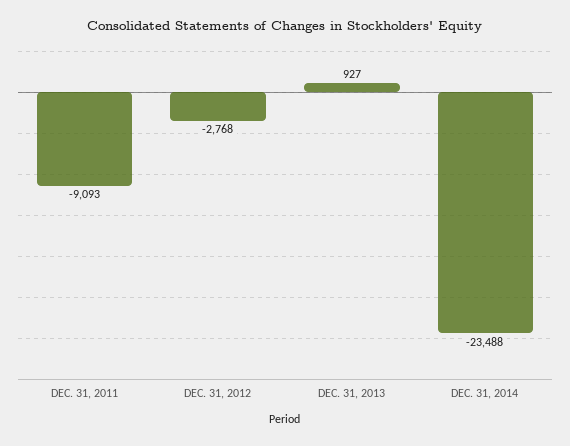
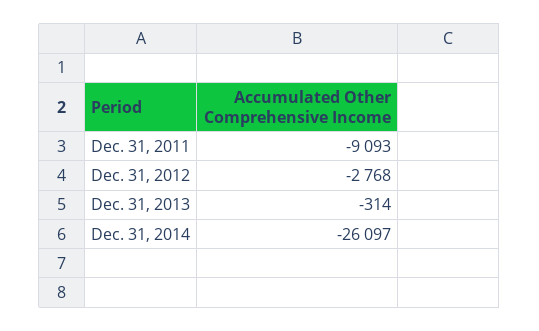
DEC. 31, 2013: 927 -> -314
DEC. 31, 2014: -23488 -> -26097

